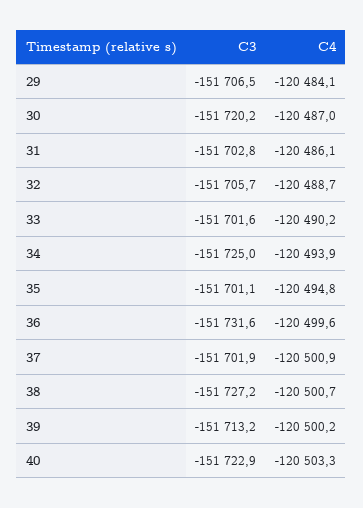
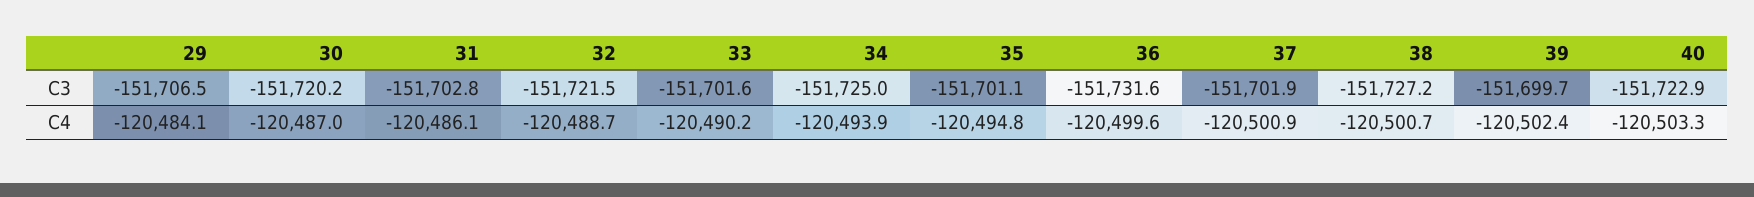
C3, 32: -151705.7 -> -151721.5
C3, 39: -151713.2 -> -151699.7
C4, 39: -120500.2 -> -120502.4

